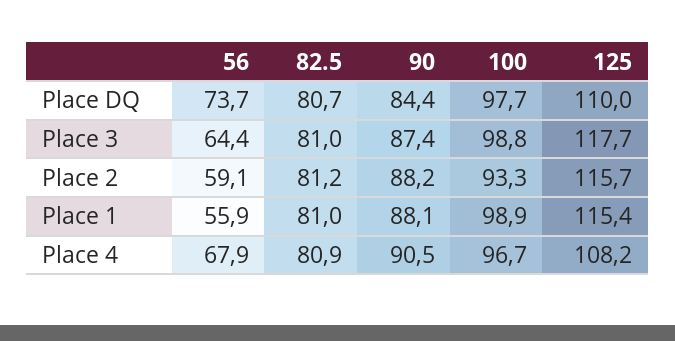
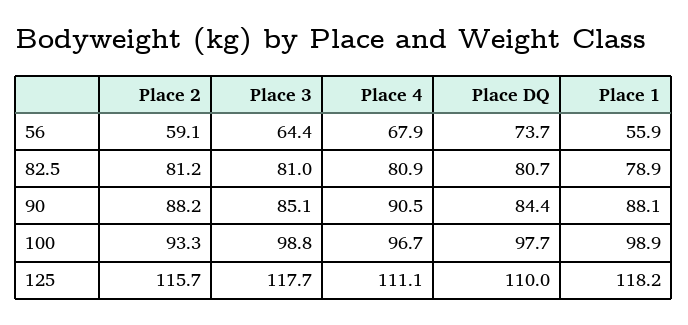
90, Place 3: 87.4 -> 85.1
82.5, Place 1: 81 -> 78.9
125, Place 1: 115.4 -> 118.2
125, Place 4: 108.2 -> 111.1

